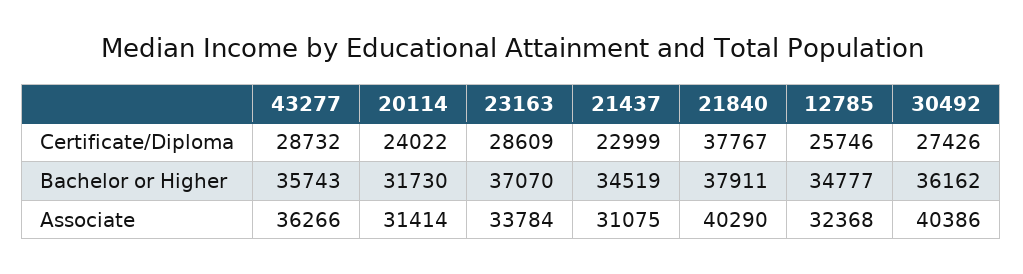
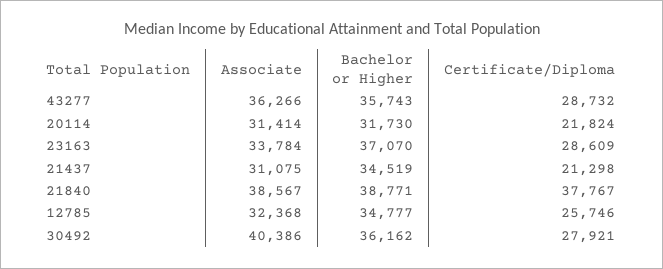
20114, Certificate/Diploma: 24022 -> 21824
21437, Certificate/Diploma: 22999 -> 21298
30492, Certificate/Diploma: 27426 -> 27921
21840, Bachelor or Higher: 37911 -> 38771
21840, Associate: 40290 -> 38567

